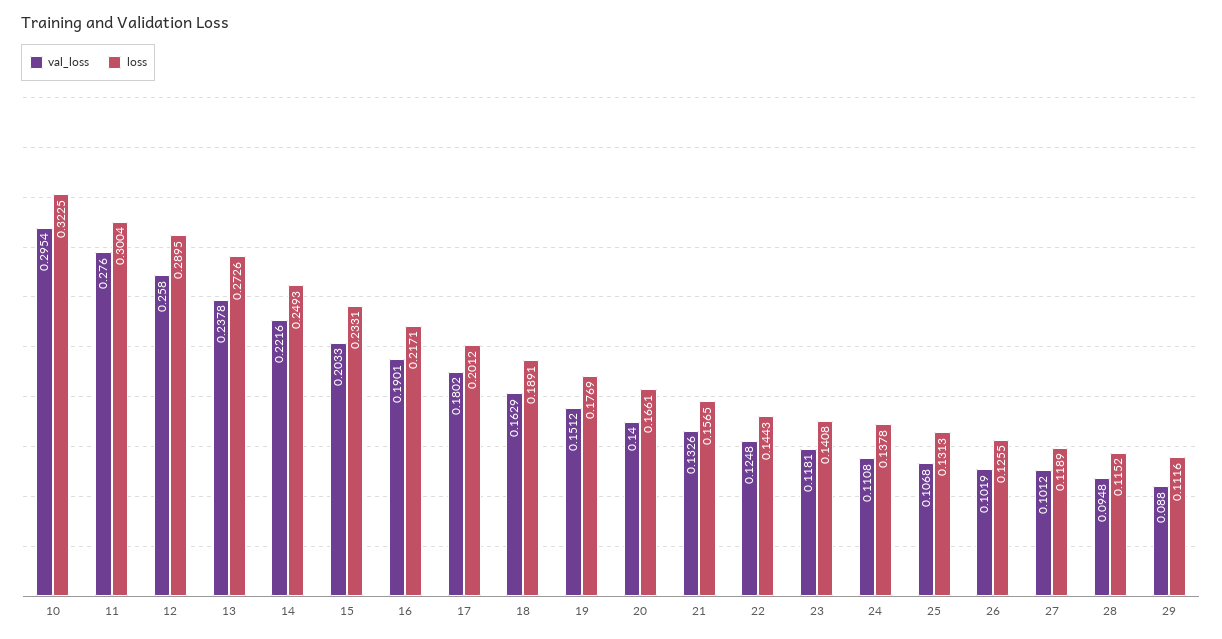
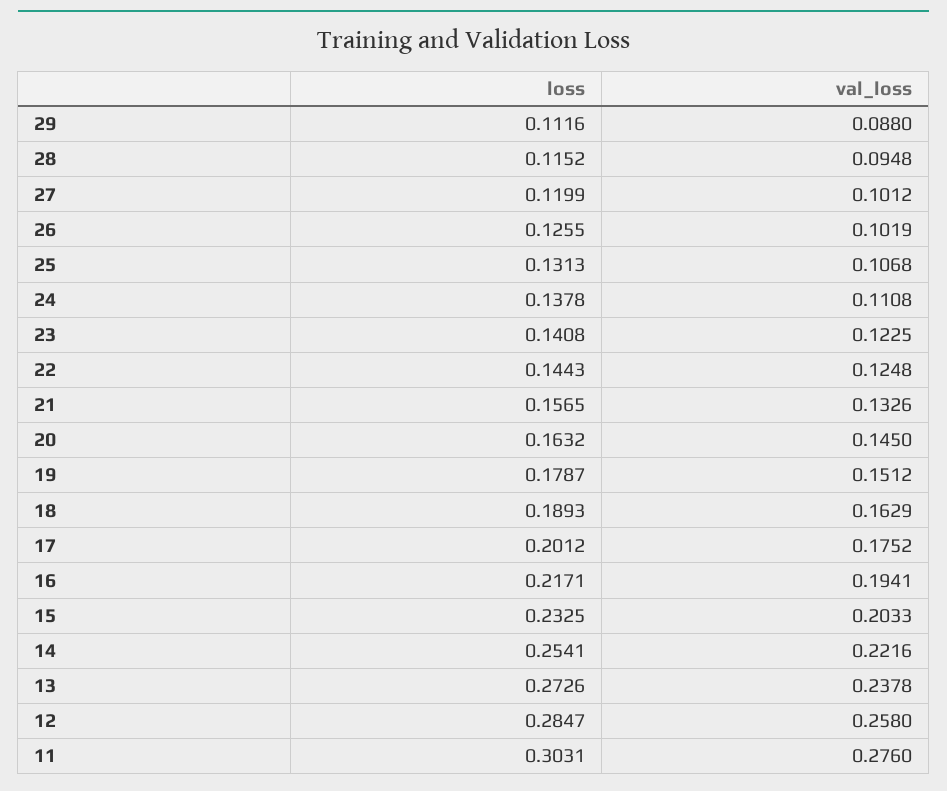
val_loss, 10: 0.2954 -> none
loss, 10: 0.3225 -> none
loss, 11: 0.3004 -> 0.3031
loss, 12: 0.2895 -> 0.2847
loss, 14: 0.2493 -> 0.2541
loss, 15: 0.2331 -> 0.2325
val_loss, 16: 0.1901 -> 0.1941
val_loss, 17: 0.1802 -> 0.1752
loss, 18: 0.1891 -> 0.1893
loss, 19: 0.1769 -> 0.1787
val_loss, 20: 0.14 -> 0.145
loss, 20: 0.1661 -> 0.1632
val_loss, 23: 0.1181 -> 0.1225
loss, 27: 0.1189 -> 0.1199

